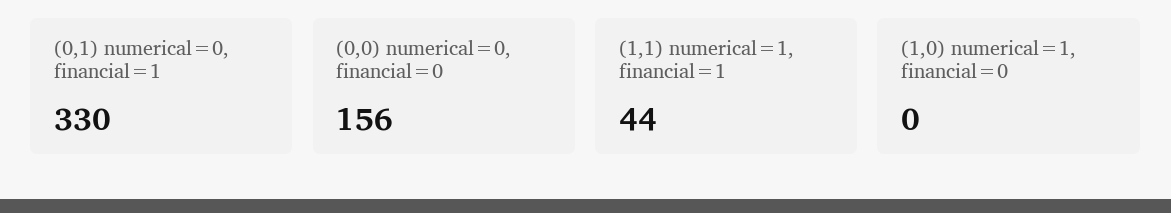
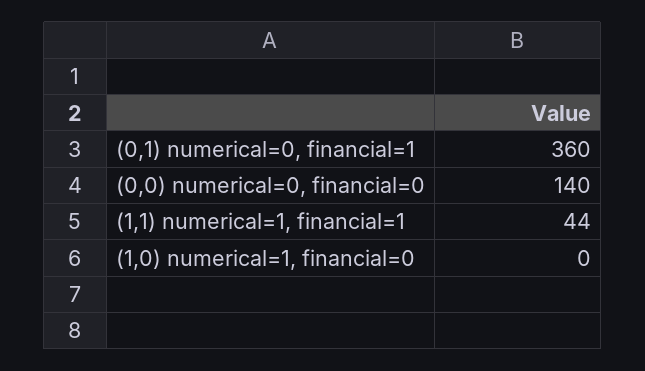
(0,1) numerical=0, financial=1: 330 -> 360
(0,0) numerical=0, financial=0: 156 -> 140

